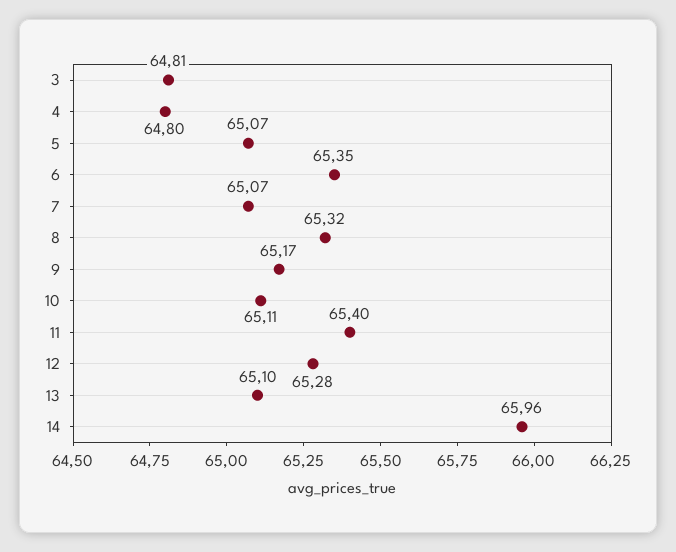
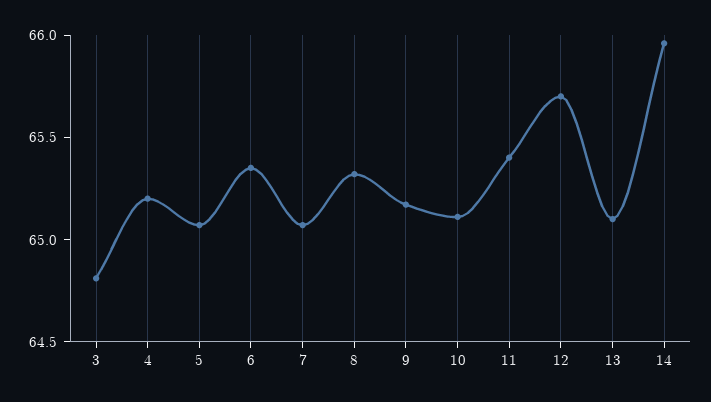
4: 64.8 -> 65.2
12: 65.28 -> 65.7

